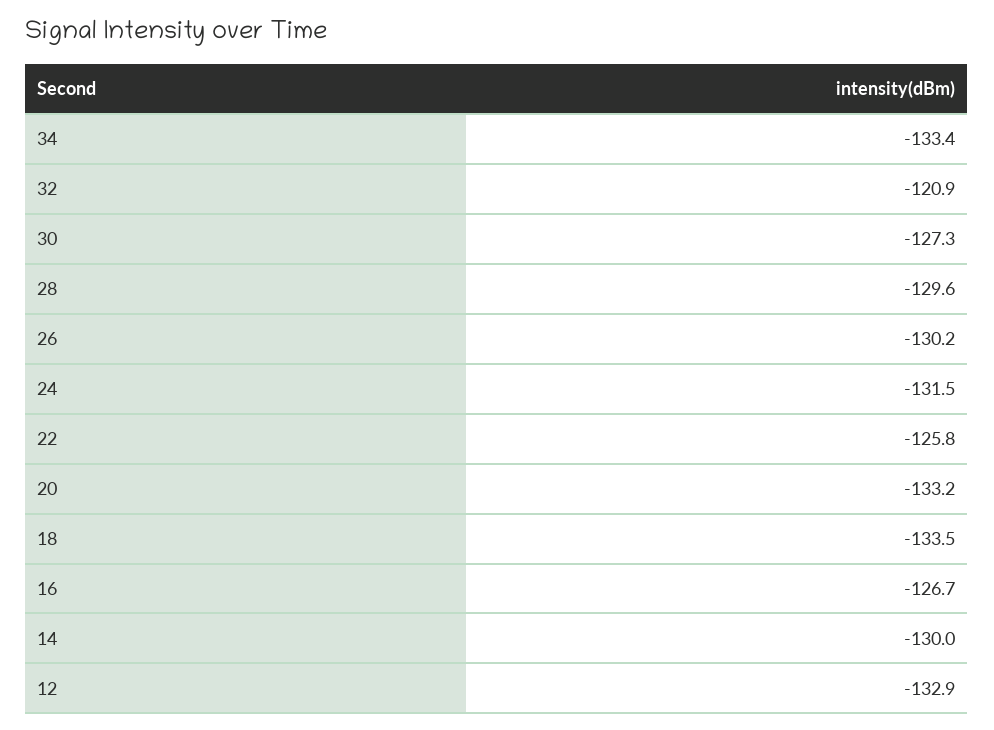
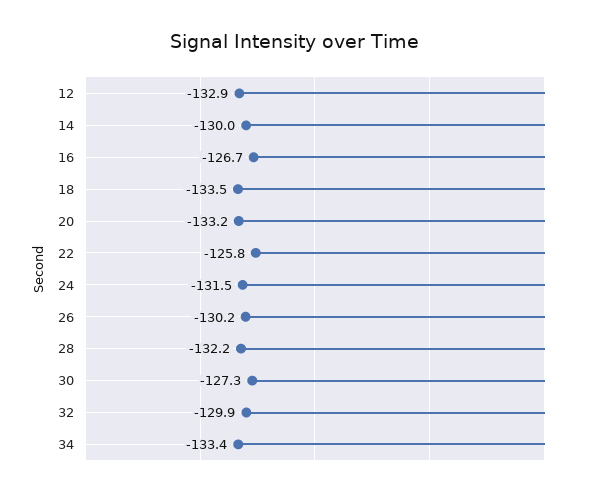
32: -120.9 -> -129.9
28: -129.6 -> -132.2

